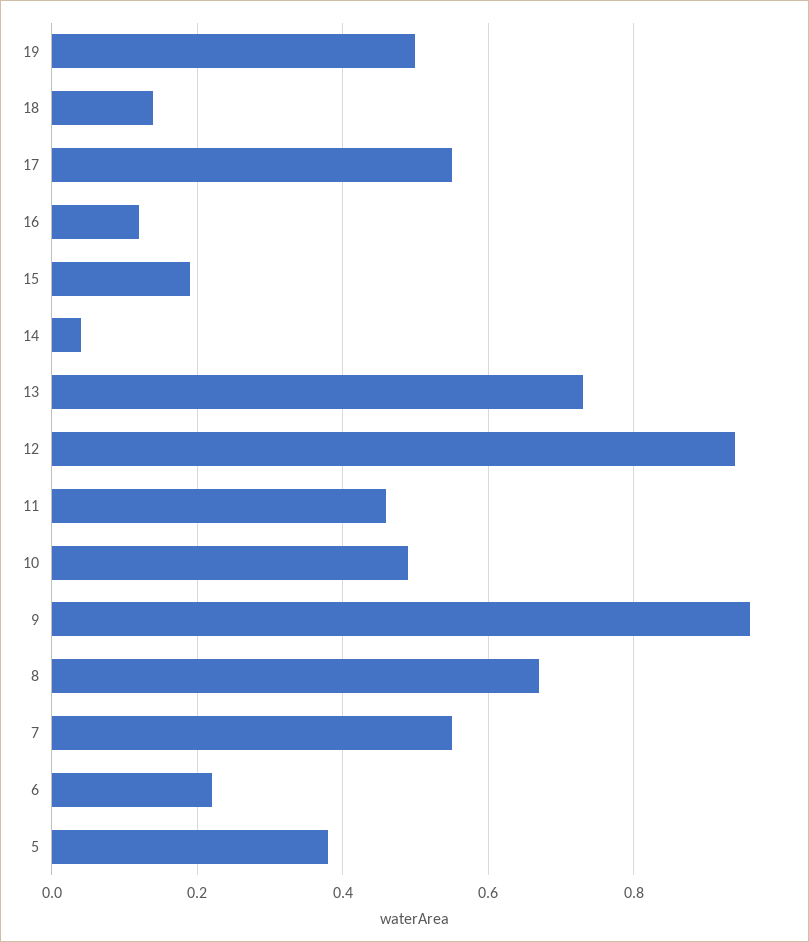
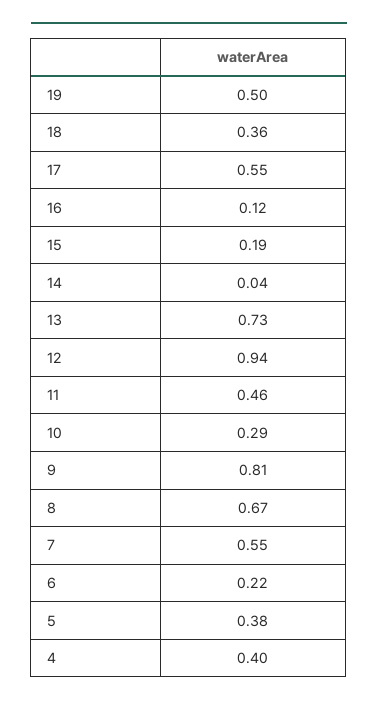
18: 0.15 -> 0.36
10: 0.5 -> 0.29
9: 0.95 -> 0.81
4: none -> 0.4

